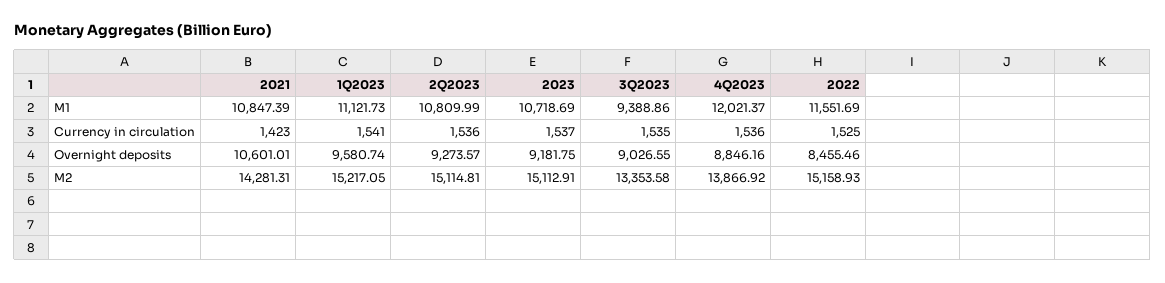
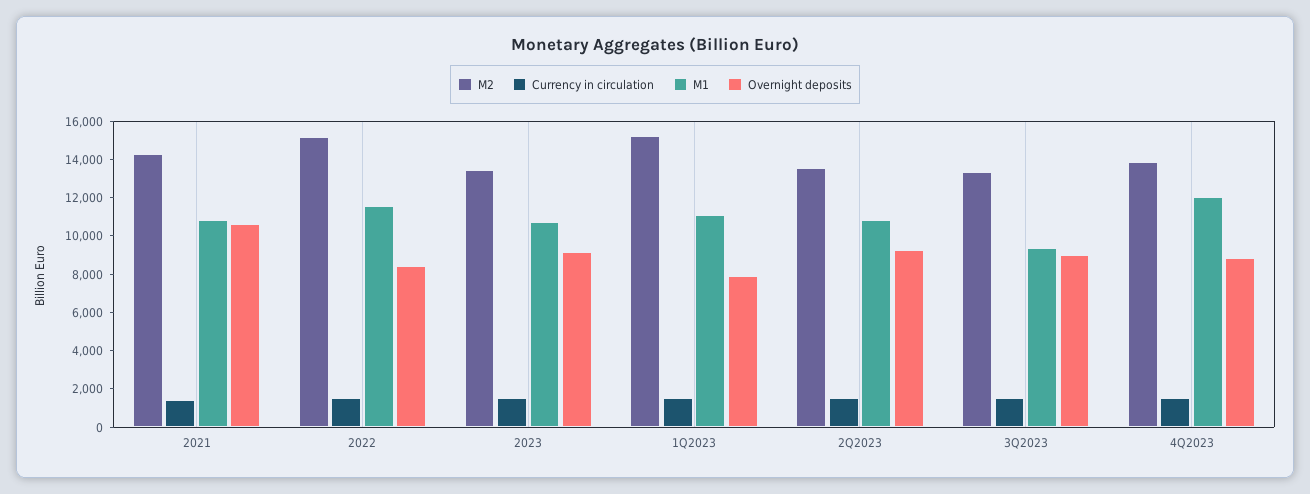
Overnight deposits, 1Q2023: 9580.74 -> 8000
M2, 2Q2023: 15114.81 -> 13500
M2, 2023: 15112.91 -> 13500

